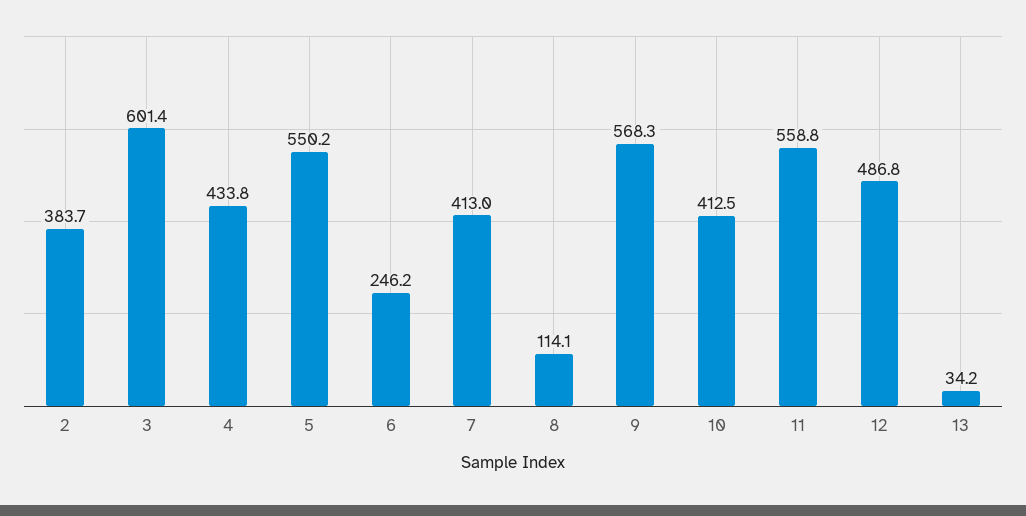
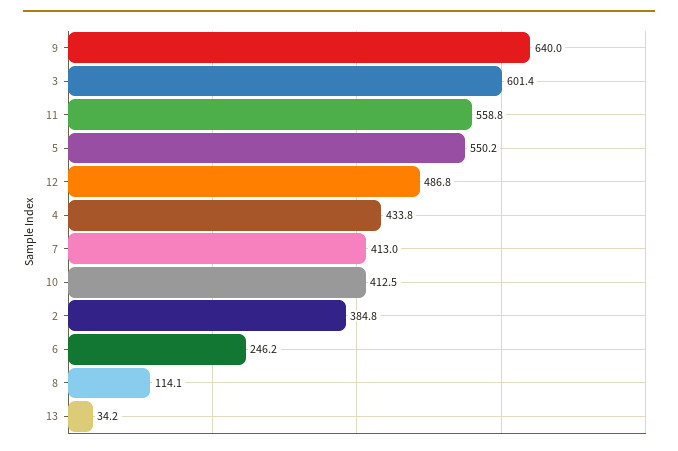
2: 383.7 -> 384.8
9: 568.3 -> 640

